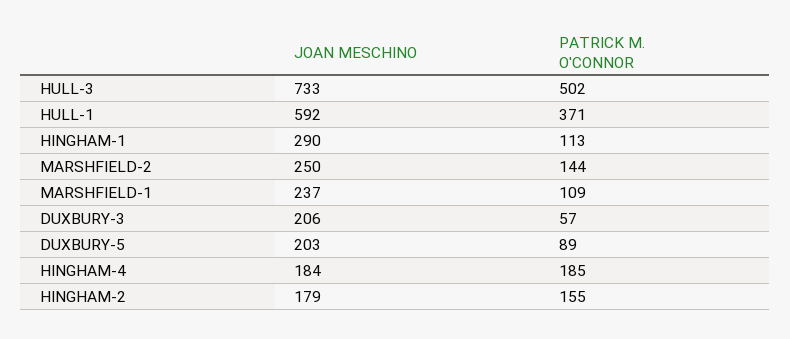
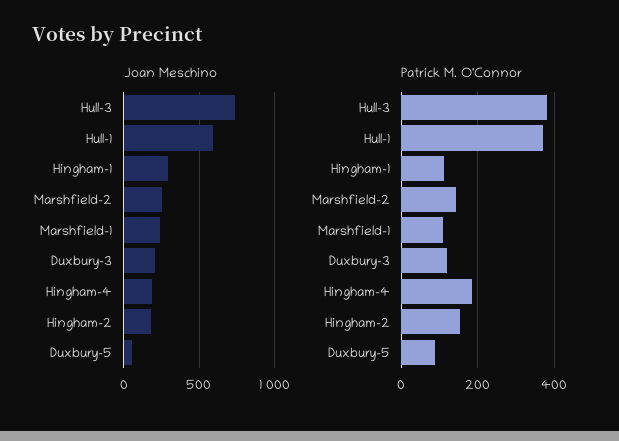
PATRICK M. O'CONNOR, HULL-3: 502 -> 380
PATRICK M. O'CONNOR, DUXBURY-3: 57 -> 120
JOAN MESCHINO, DUXBURY-5: 203 -> 50

